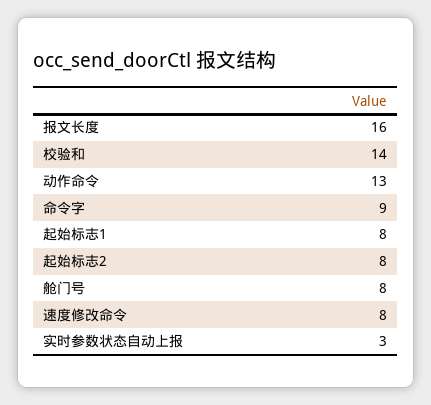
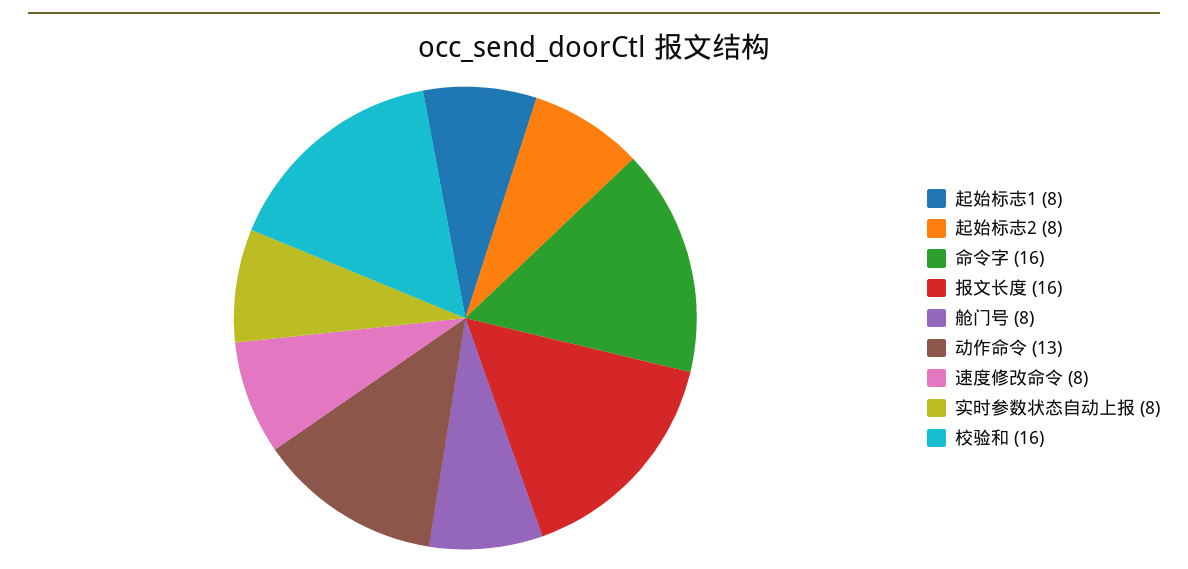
校验和: 14 -> 16
命令字: 9 -> 16
实时参数状态自动上报: 3 -> 8

